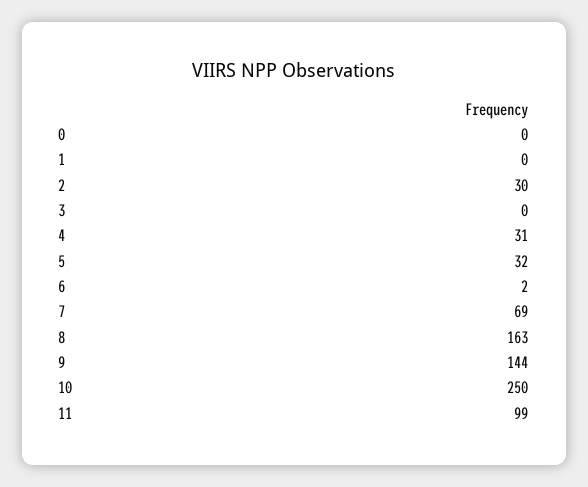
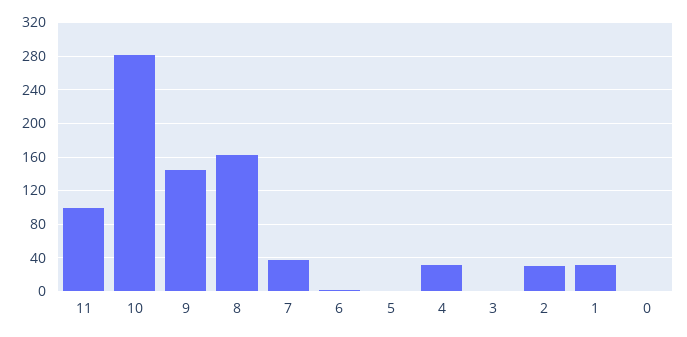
1: 0 -> 30
5: 32 -> 0
7: 69 -> 40
10: 250 -> 280

